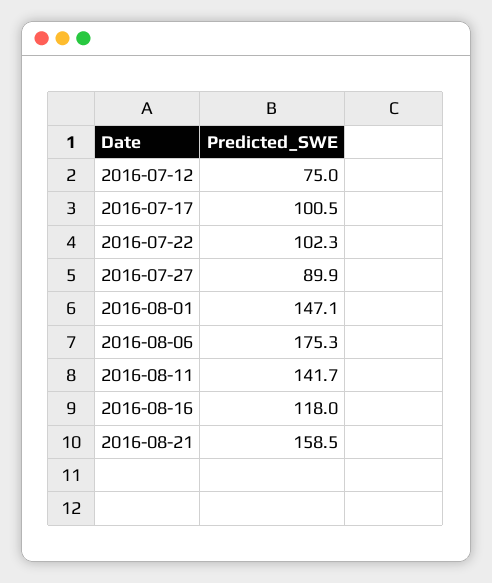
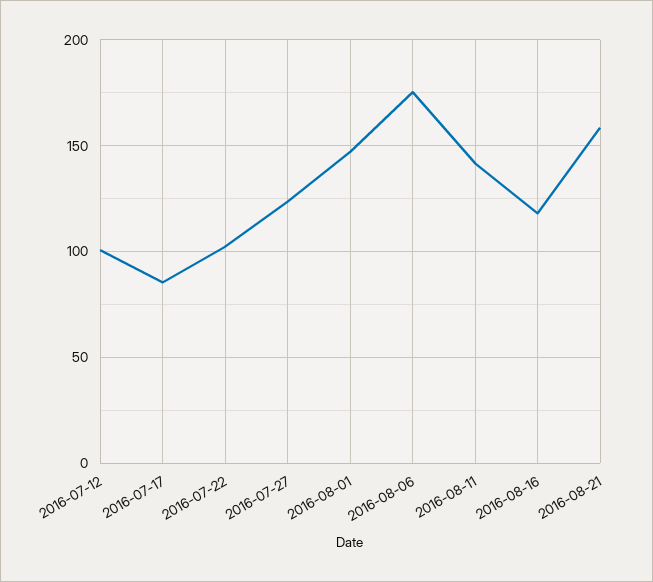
2016-07-12: 75 -> 100
2016-07-17: 100.5 -> 85
2016-07-27: 89.9 -> 125

